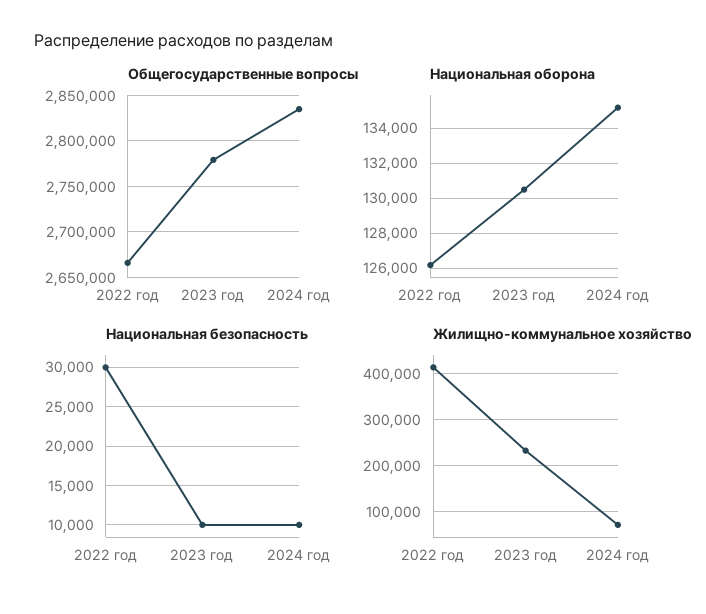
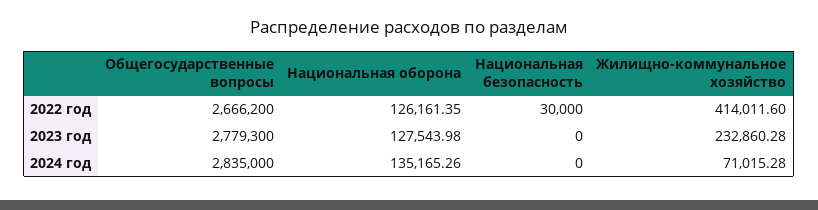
Национальная оборона, 2023 год: 130500 -> 127543.98
Национальная безопасность, 2023 год: 10000 -> 0
Национальная безопасность, 2024 год: 10000 -> 0

